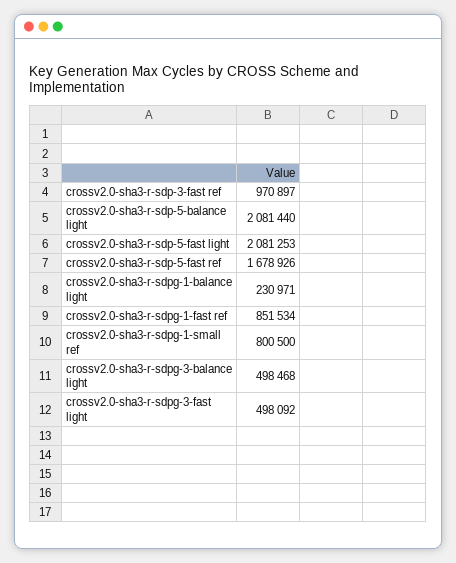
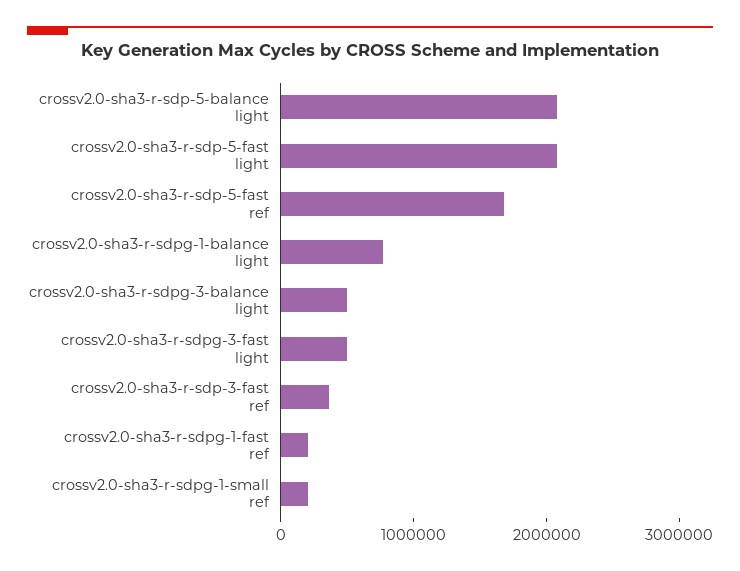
crossv2.0-sha3-r-sdp-3-fast ref: 970897 -> 400000
crossv2.0-sha3-r-sdpg-1-balance light: 230971 -> 800000
crossv2.0-sha3-r-sdpg-1-fast ref: 851534 -> 200000
crossv2.0-sha3-r-sdpg-1-small ref: 800500 -> 200000

